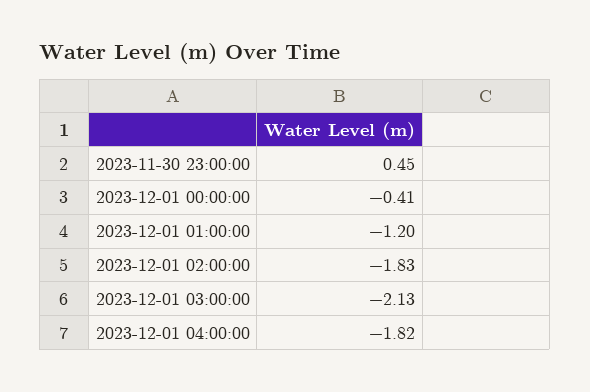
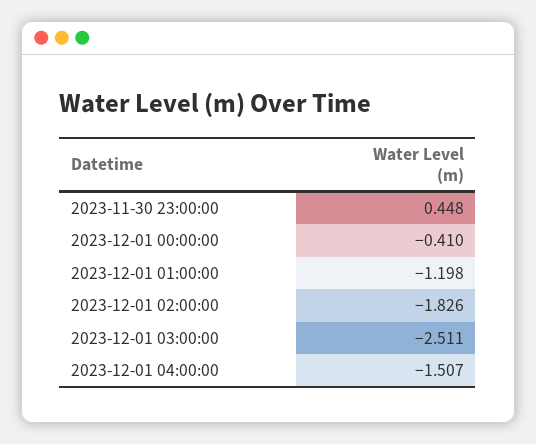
2023-12-01 03:00:00: -2.13 -> -2.511
2023-12-01 04:00:00: -1.82 -> -1.507

